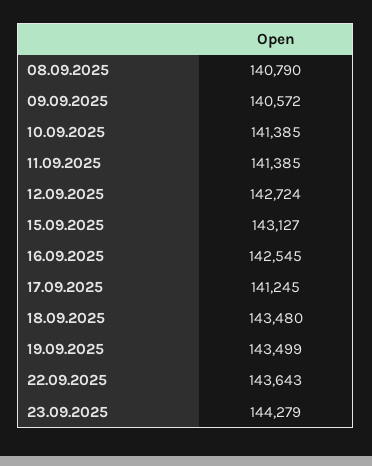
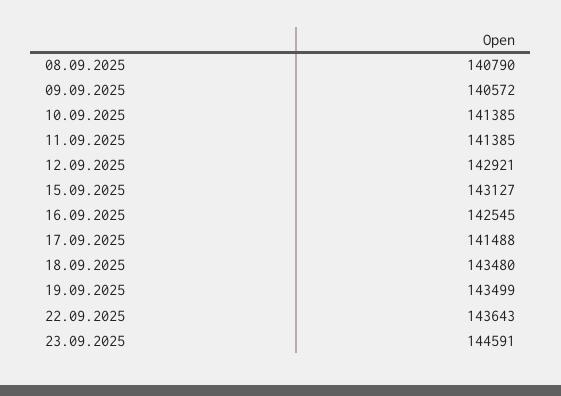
12.09.2025: 142724 -> 142921
17.09.2025: 141245 -> 141488
23.09.2025: 144279 -> 144591

